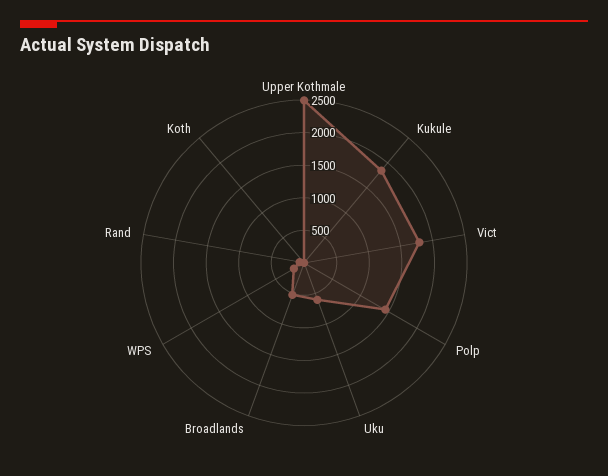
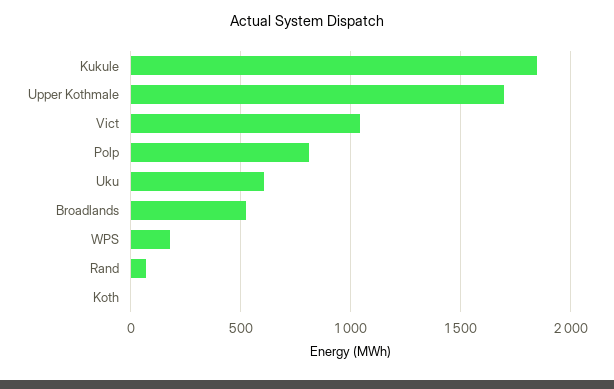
Upper Kothmale: 2500 -> 1700
Vict: 1750 -> 1050
Polp: 1500 -> 800

